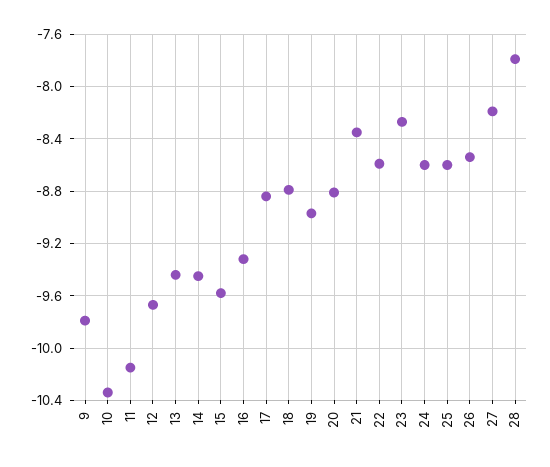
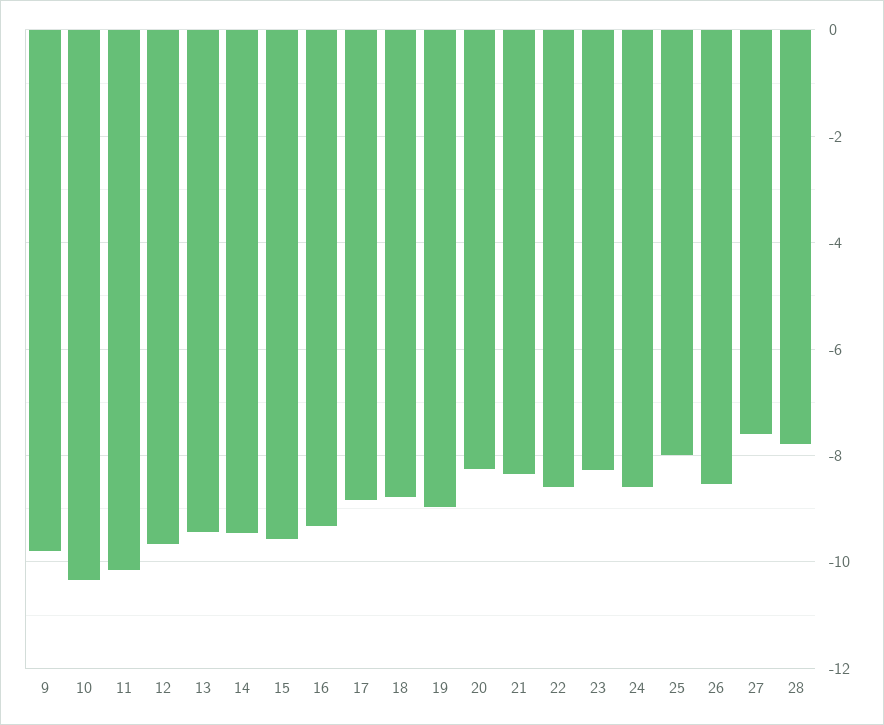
20: -8.8 -> -8.2
25: -8.6 -> -8
27: -8.2 -> -7.6

